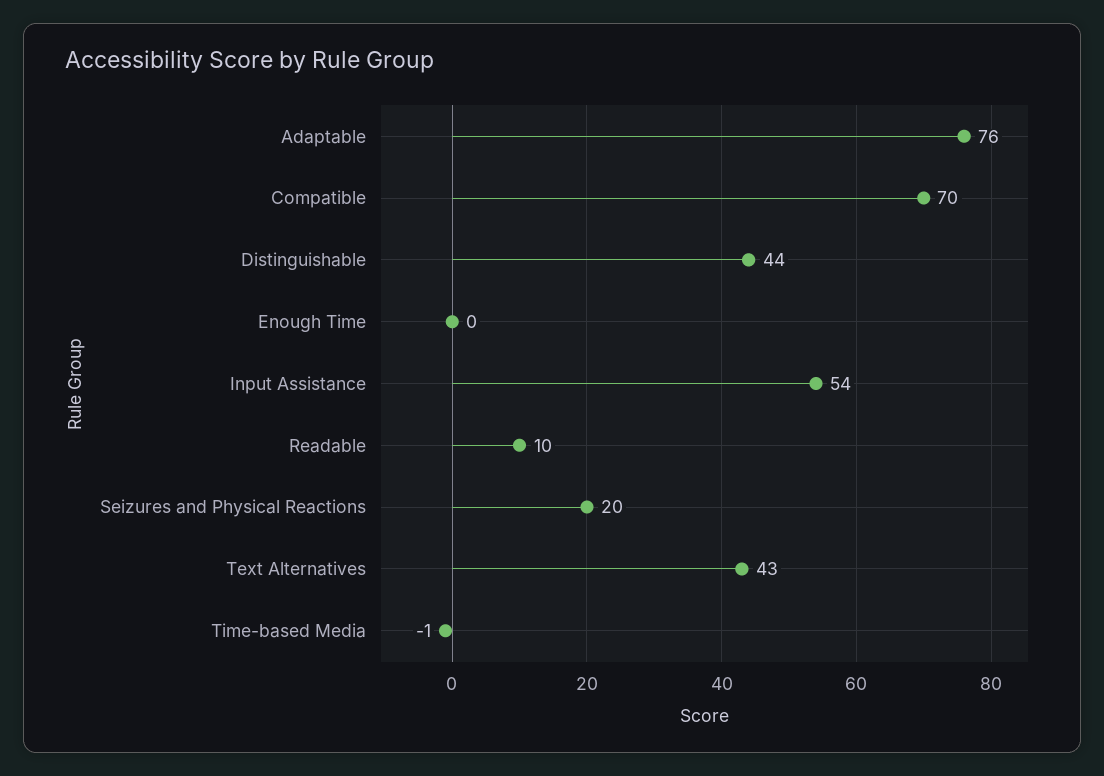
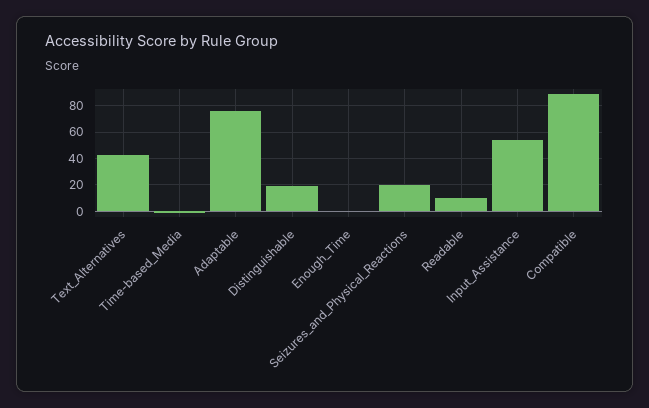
Compatible: 70 -> 90
Distinguishable: 44 -> 20

